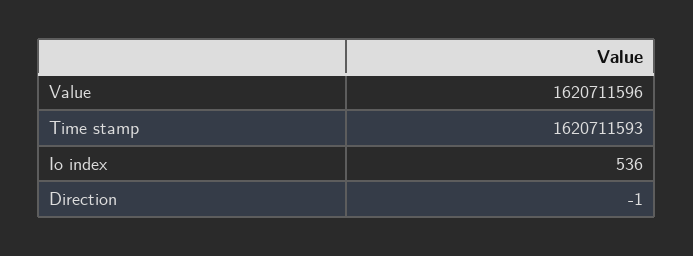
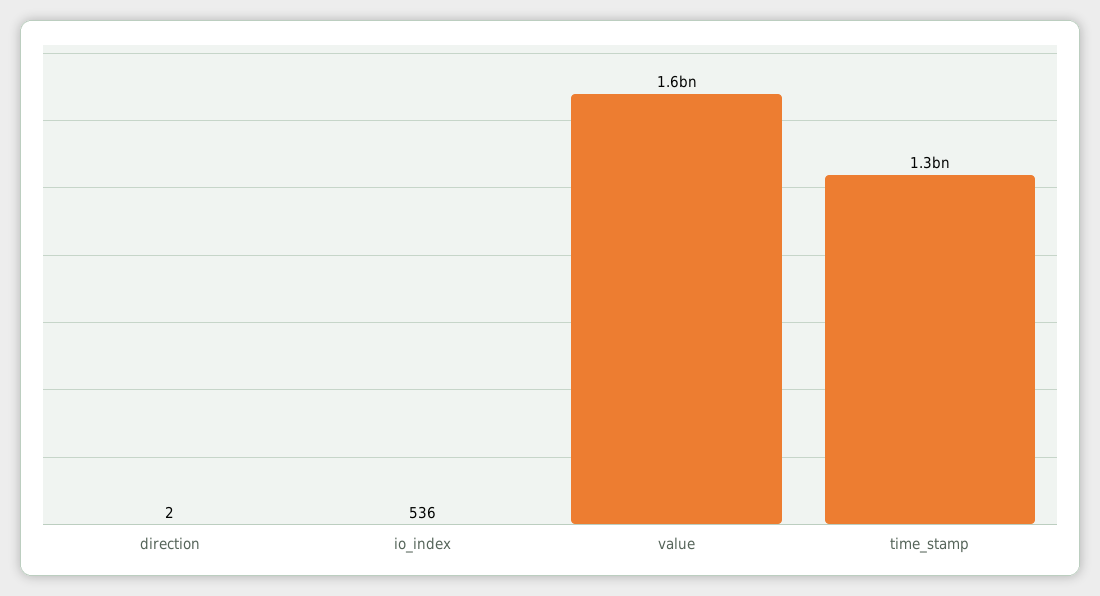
Time stamp: 1620711593 -> 1300000000
Direction: -1 -> 2

